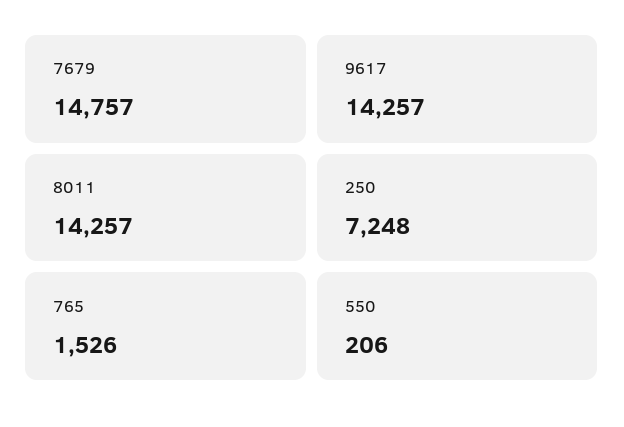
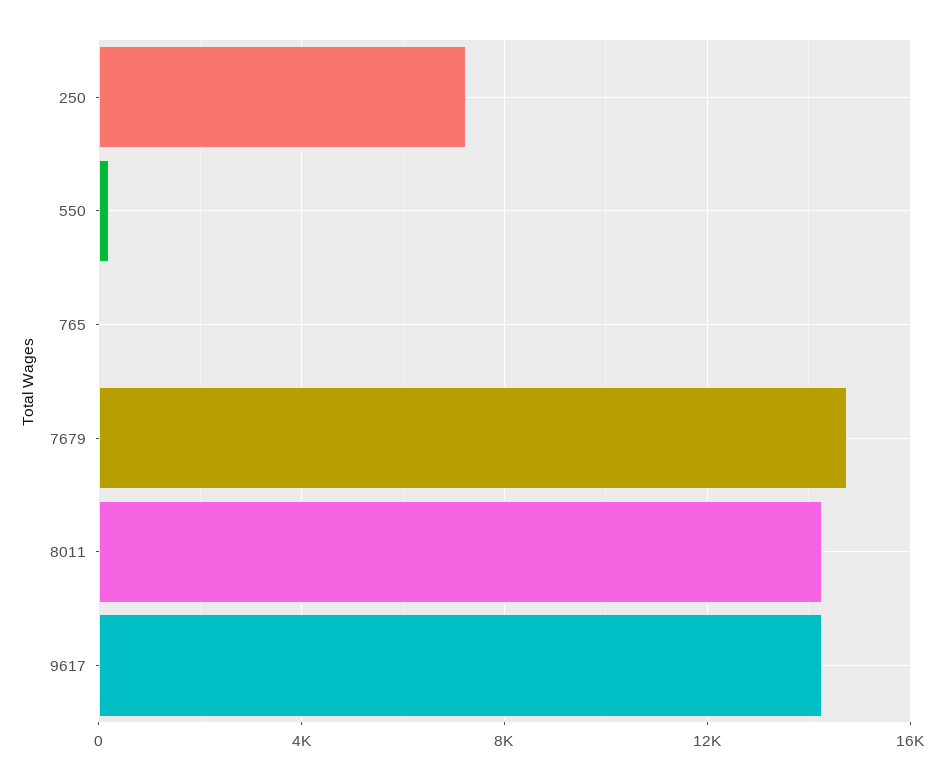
765: 1526 -> 0

